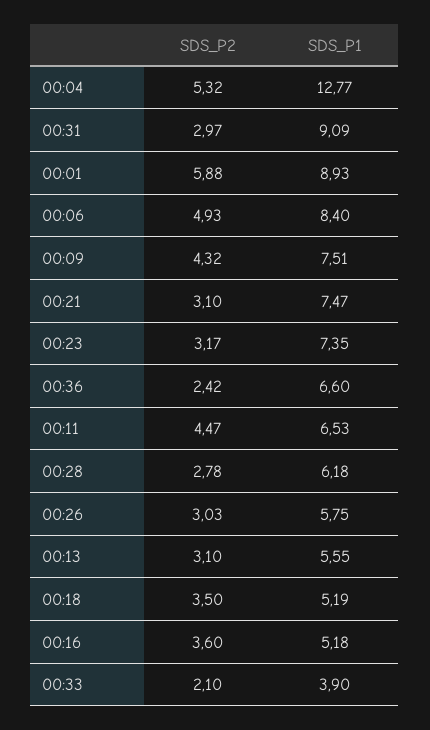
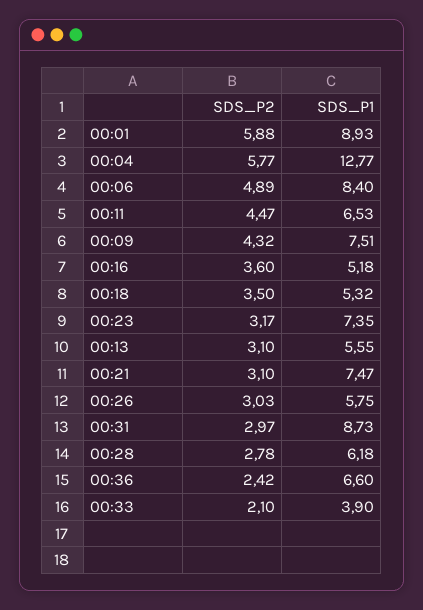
SDS_P2, 00:04: 5.32 -> 5.77
SDS_P1, 00:31: 9.09 -> 8.73
SDS_P2, 00:06: 4.93 -> 4.89
SDS_P1, 00:18: 5.19 -> 5.32

